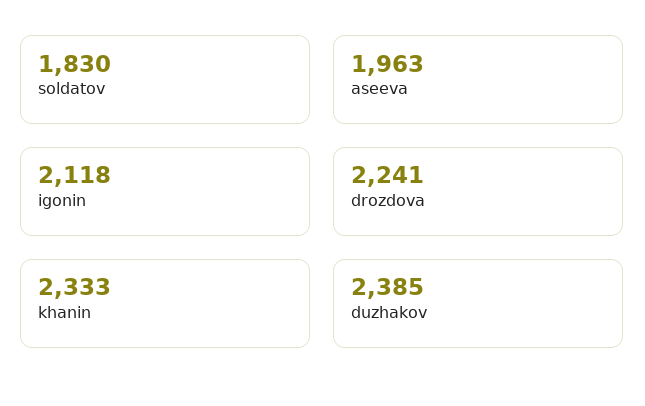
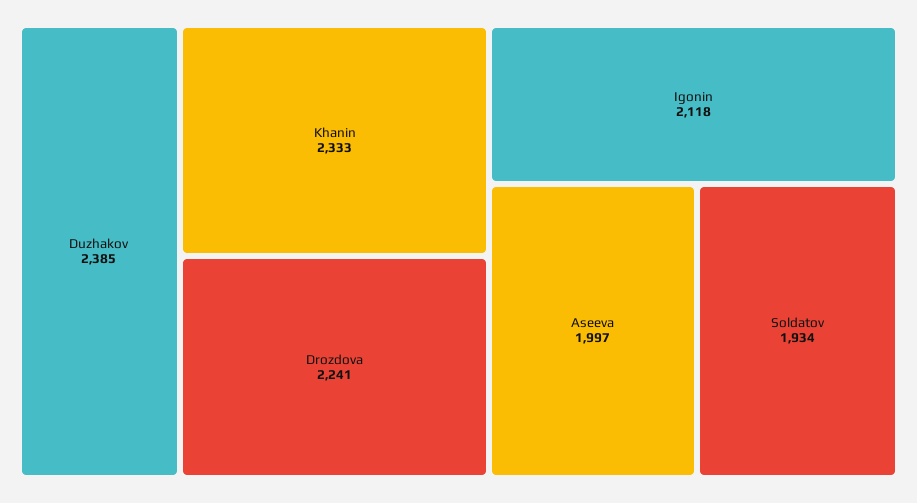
soldatov: 1830 -> 1934
aseeva: 1963 -> 1997

